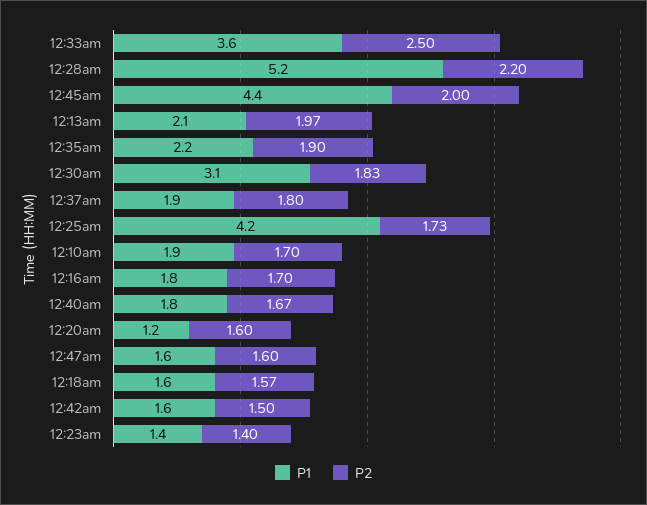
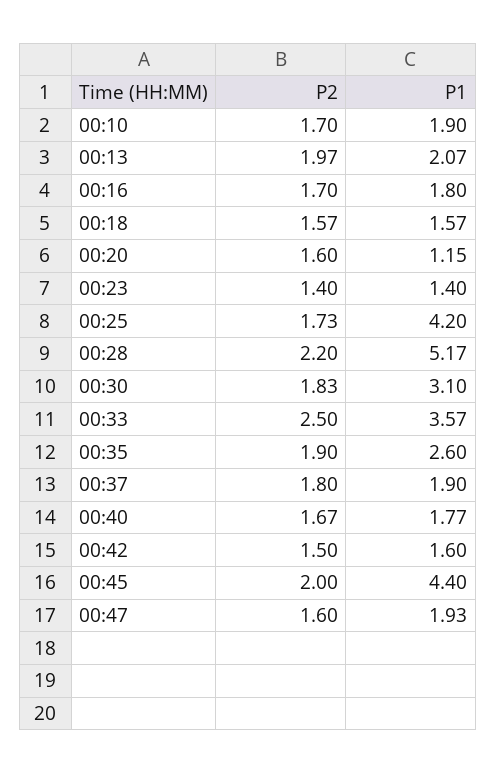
P1, 12:35am: 2.2 -> 2.6
P1, 12:47am: 1.6 -> 1.93

